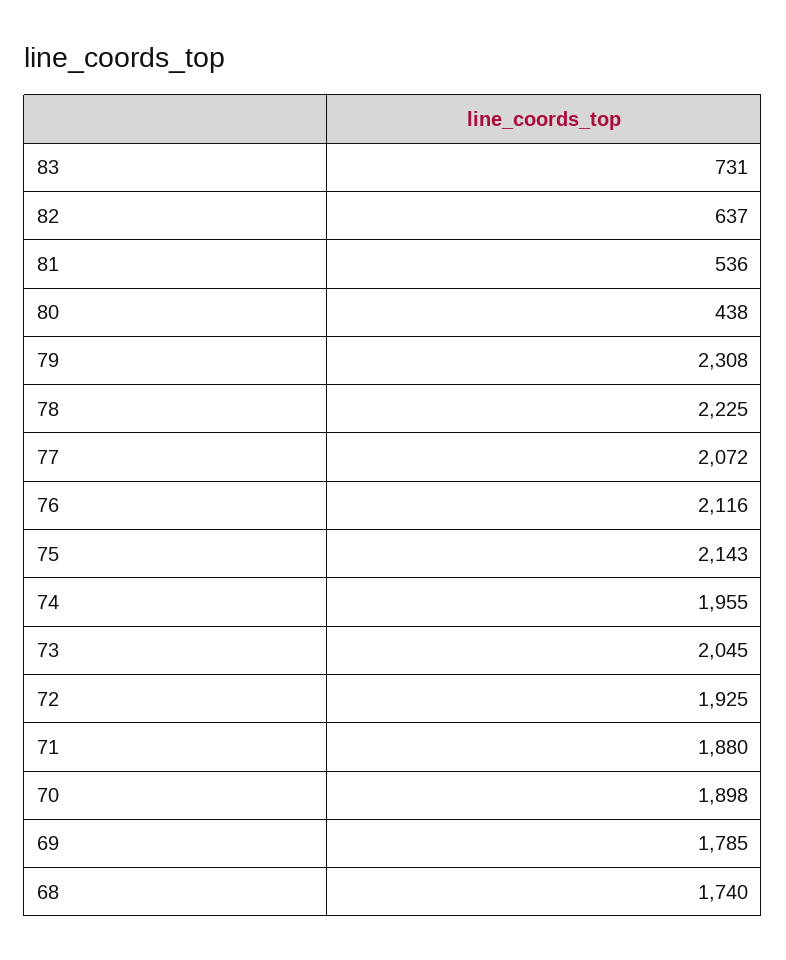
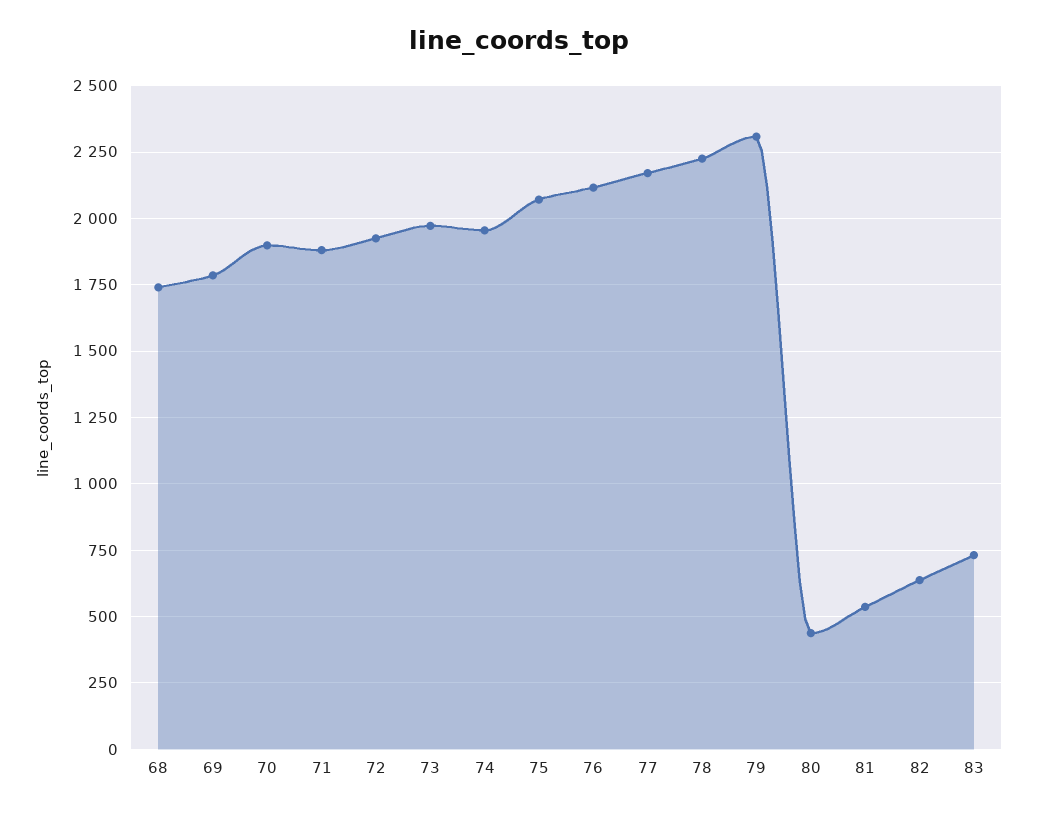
77: 2072 -> 2175
75: 2143 -> 2075
73: 2045 -> 1975

